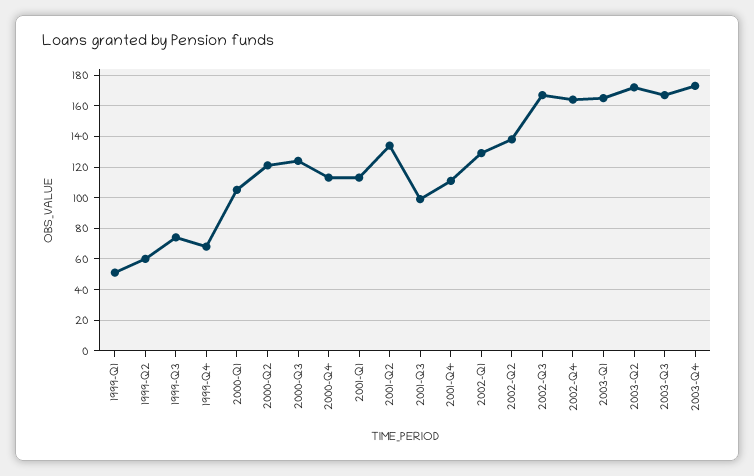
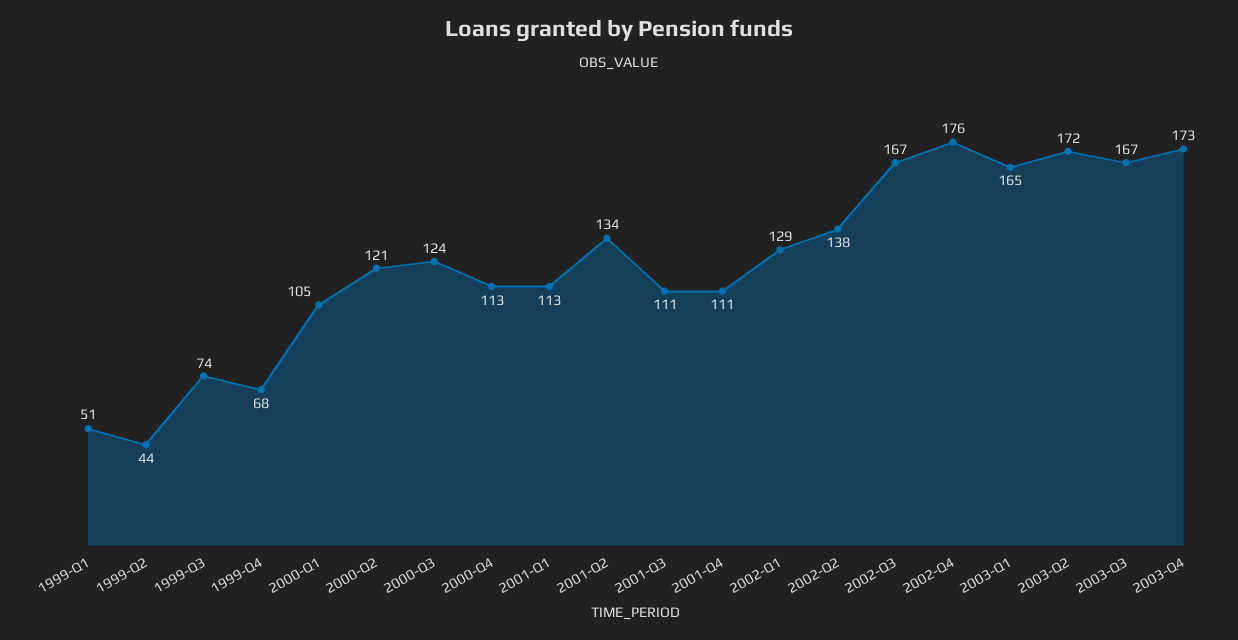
1999-Q2: 60 -> 44
2001-Q3: 100 -> 111
2002-Q4: 165 -> 176

